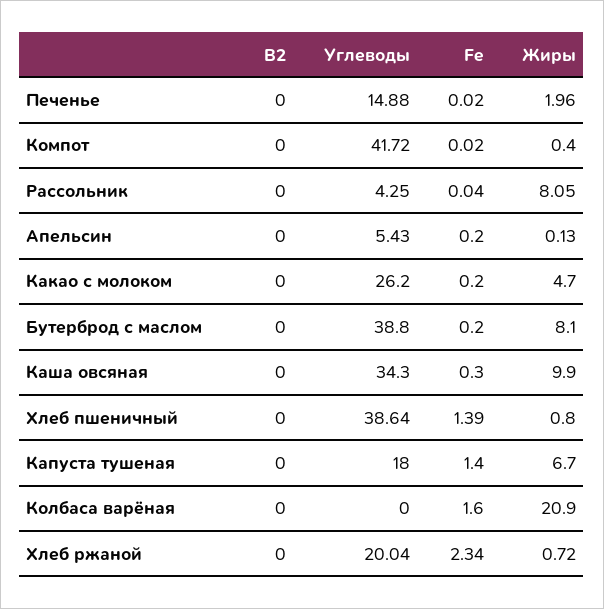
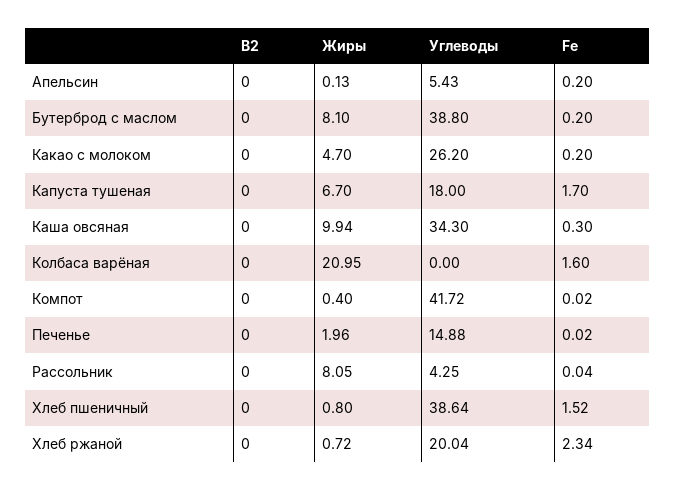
Жиры, Каша овсяная: 9.9 -> 9.94
Fe, Хлеб пшеничный: 1.39 -> 1.52
Fe, Капуста тушеная: 1.4 -> 1.7
Жиры, Колбаса варёная: 20.9 -> 20.95

